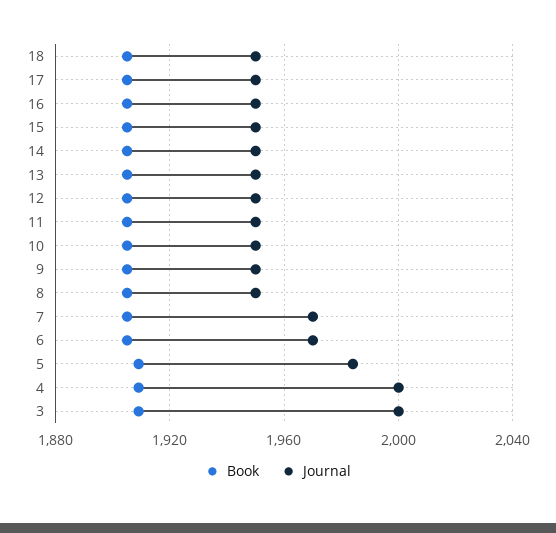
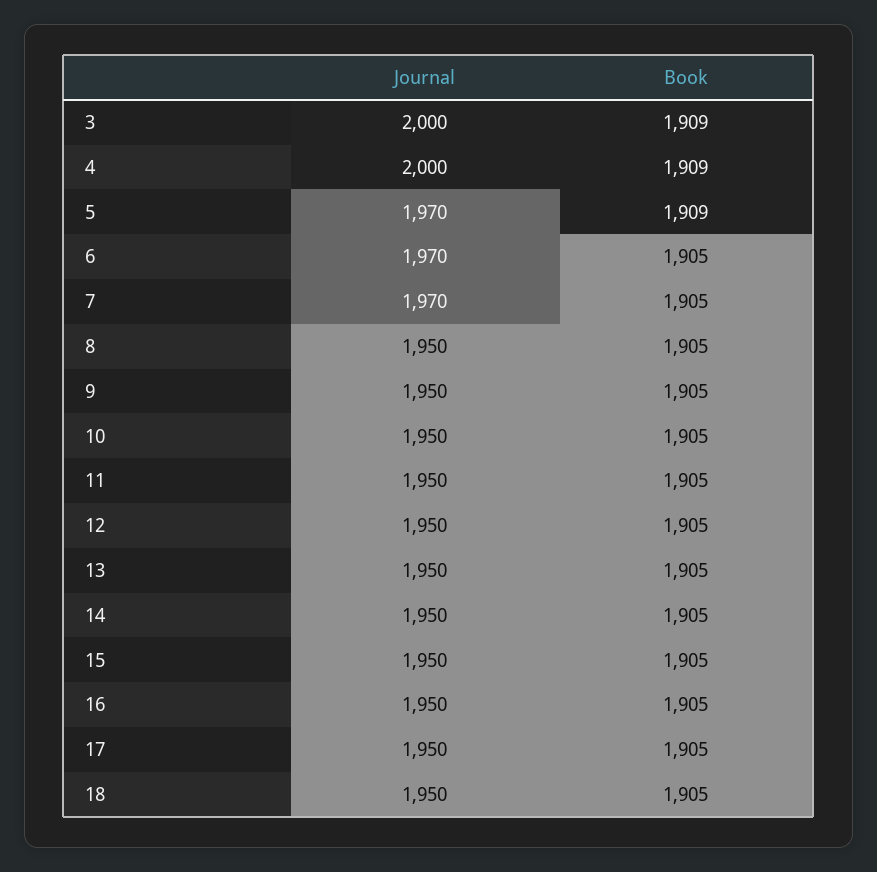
Journal, 5: 1985 -> 1970

